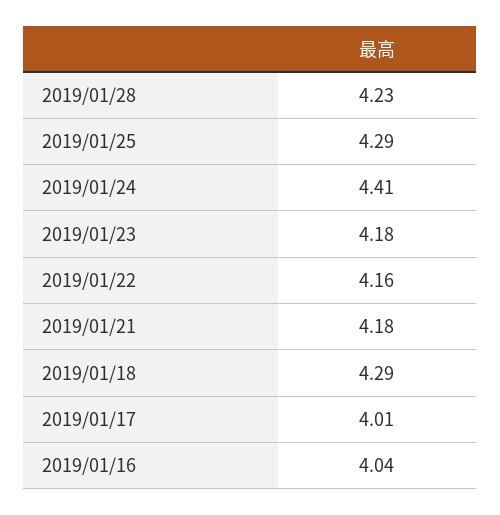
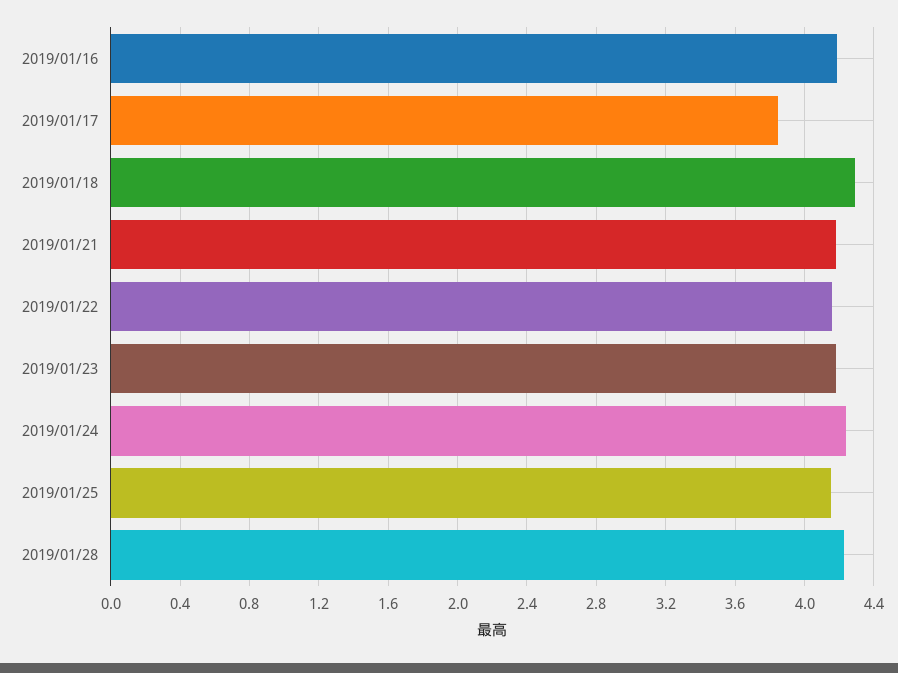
2019/01/25: 4.29 -> 4.15
2019/01/24: 4.41 -> 4.25
2019/01/17: 4.01 -> 3.85
2019/01/16: 4.04 -> 4.2

